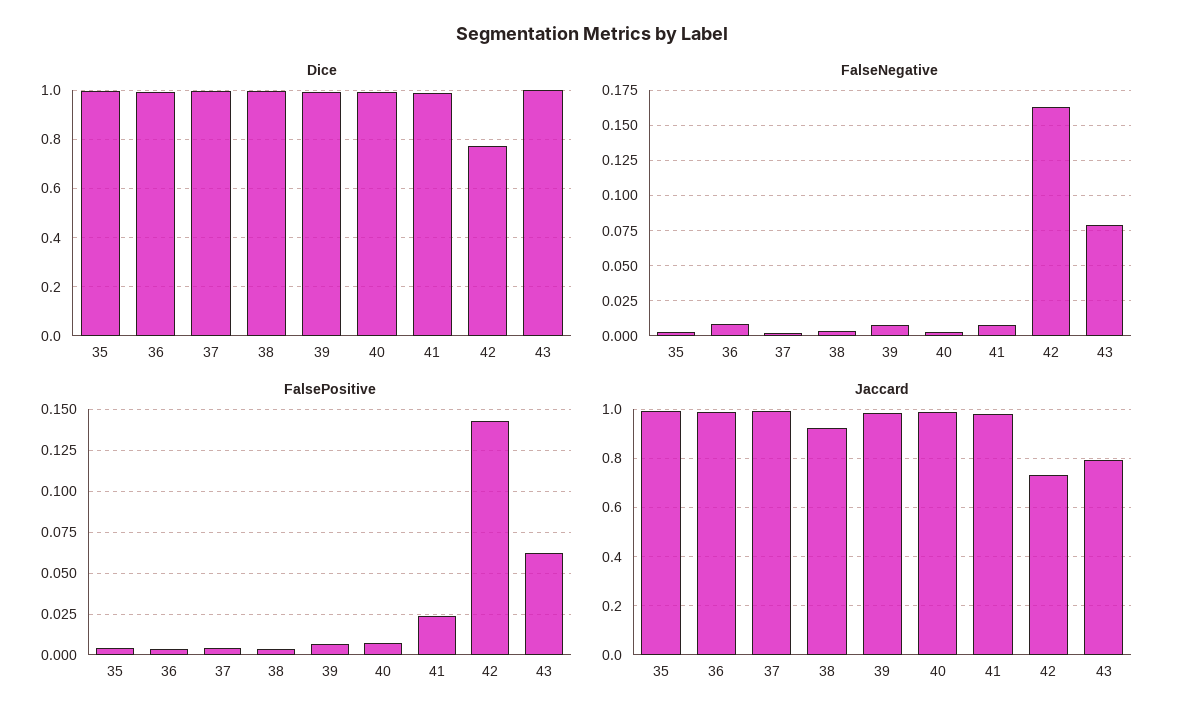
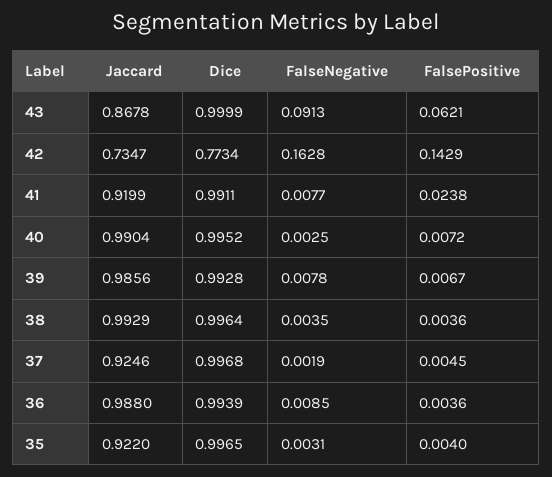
FalseNegative, 43: 0.08 -> 0.0913
Jaccard, 35: 1 -> 0.922
Jaccard, 37: 1 -> 0.9246
Jaccard, 38: 0.925 -> 0.9929
Jaccard, 41: 0.975 -> 0.9199
Jaccard, 43: 0.8 -> 0.8678

